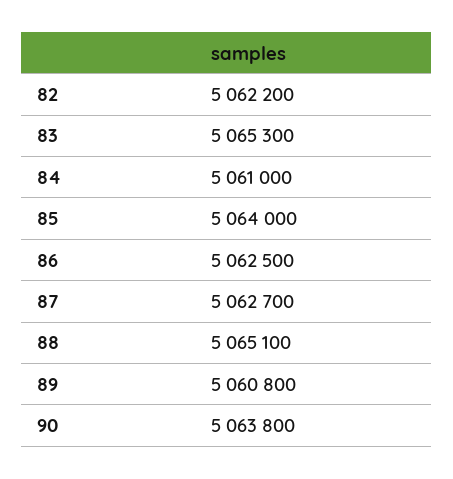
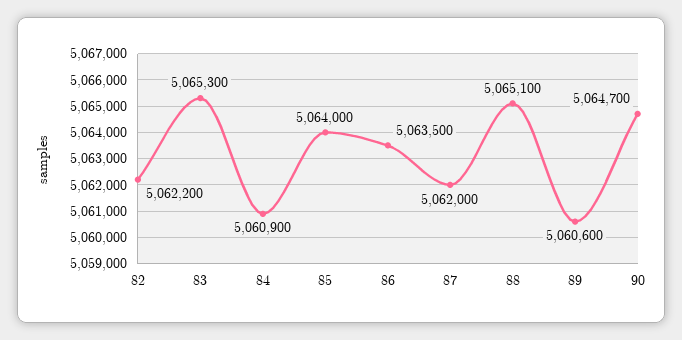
84: 5061000 -> 5060900
86: 5062500 -> 5063500
87: 5062700 -> 5062000
89: 5060800 -> 5060600
90: 5063800 -> 5064700

